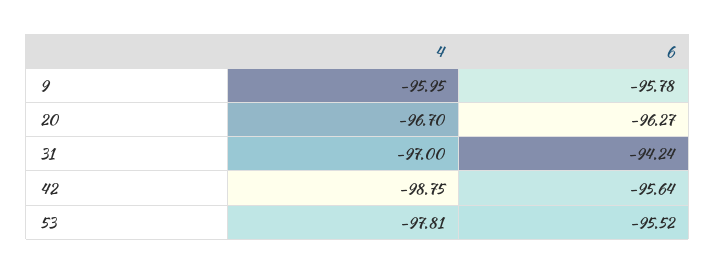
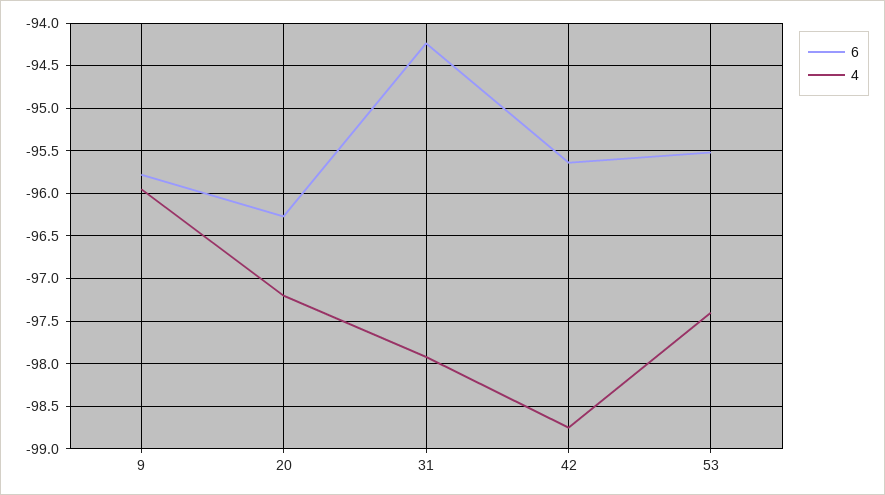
4, 20: -96.7 -> -97.2
4, 31: -97 -> -97.9
4, 53: -97.81 -> -97.4

